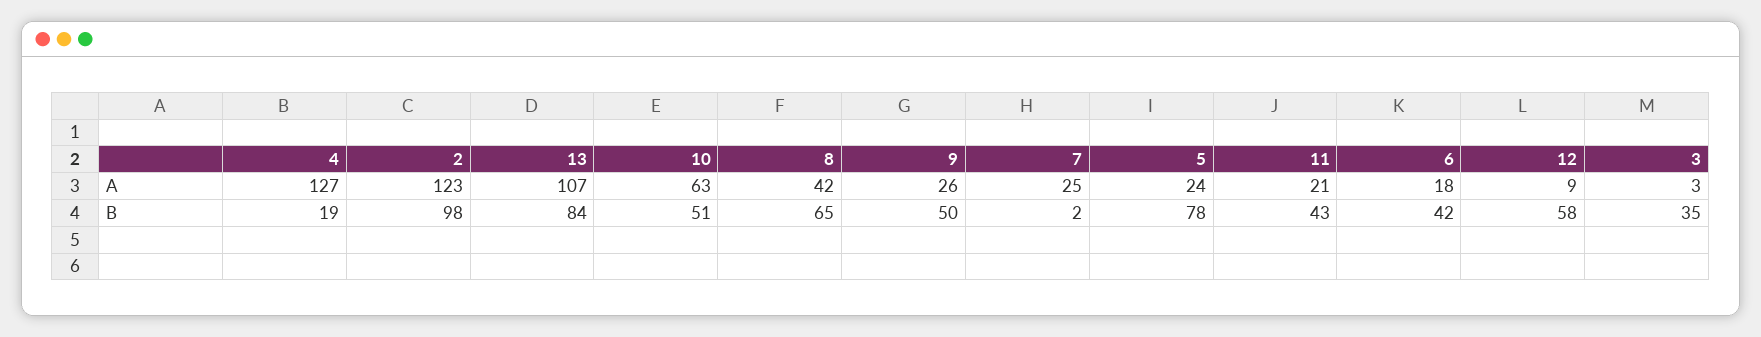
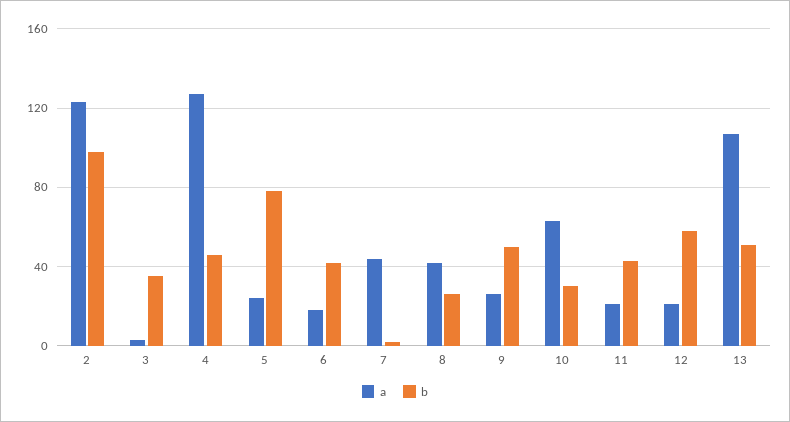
A, 7: 25 -> 45
A, 12: 9 -> 20
B, 4: 19 -> 45
B, 13: 84 -> 50
B, 10: 51 -> 30
B, 8: 65 -> 25

